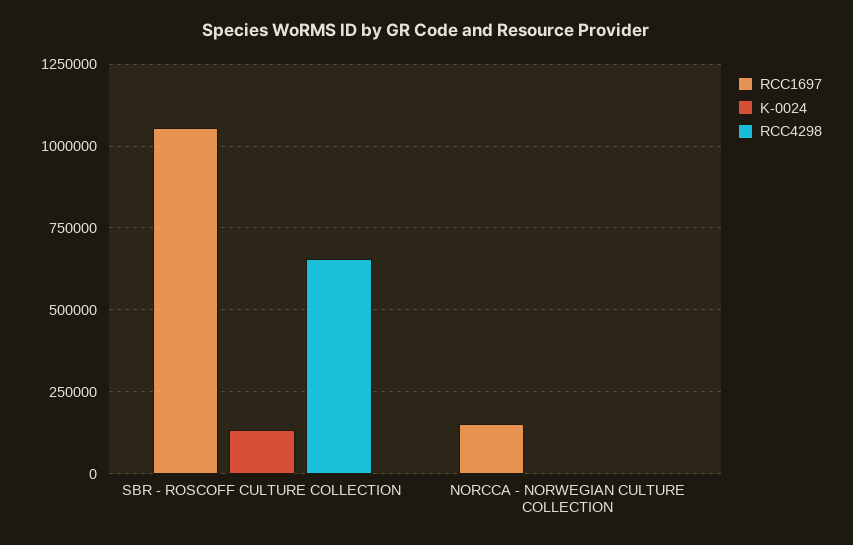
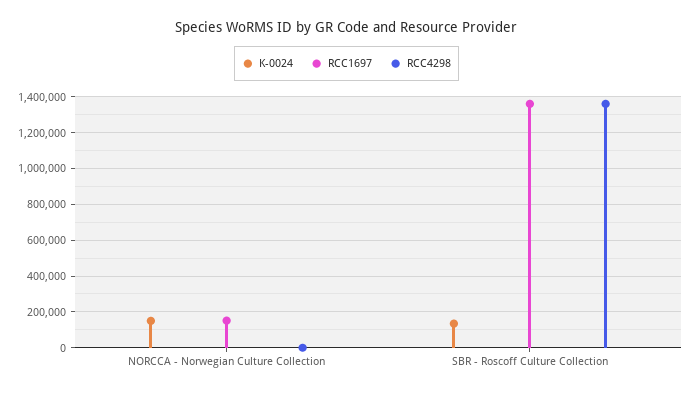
RCC1697, SBR - ROSCOFF CULTURE COLLECTION: 1050000 -> 1350000
RCC4298, SBR - ROSCOFF CULTURE COLLECTION: 650000 -> 1350000
K-0024, NORCCA - NORWEGIAN CULTURE COLLECTION: 0 -> 150000

